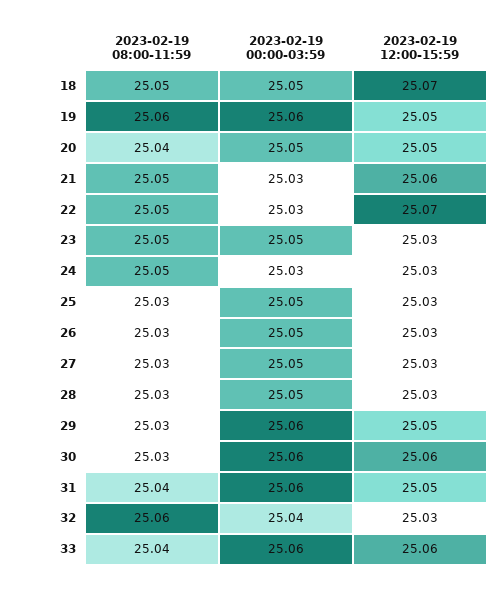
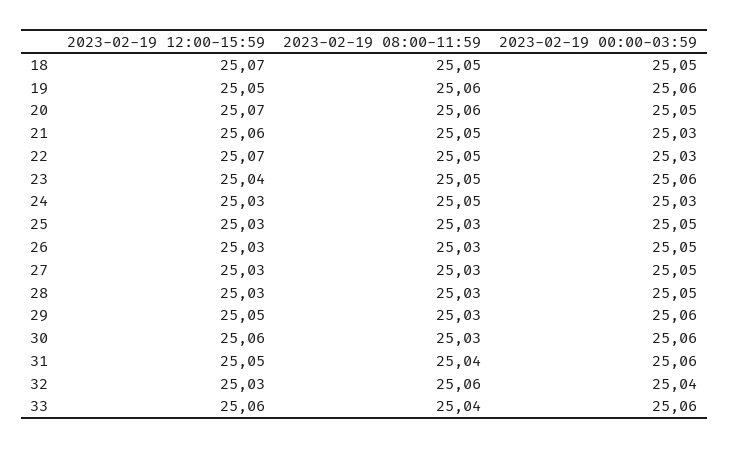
2023-02-19 08:00-11:59, 20: 25.04 -> 25.06
2023-02-19 12:00-15:59, 20: 25.05 -> 25.07
2023-02-19 00:00-03:59, 23: 25.05 -> 25.06
2023-02-19 12:00-15:59, 23: 25.03 -> 25.04

